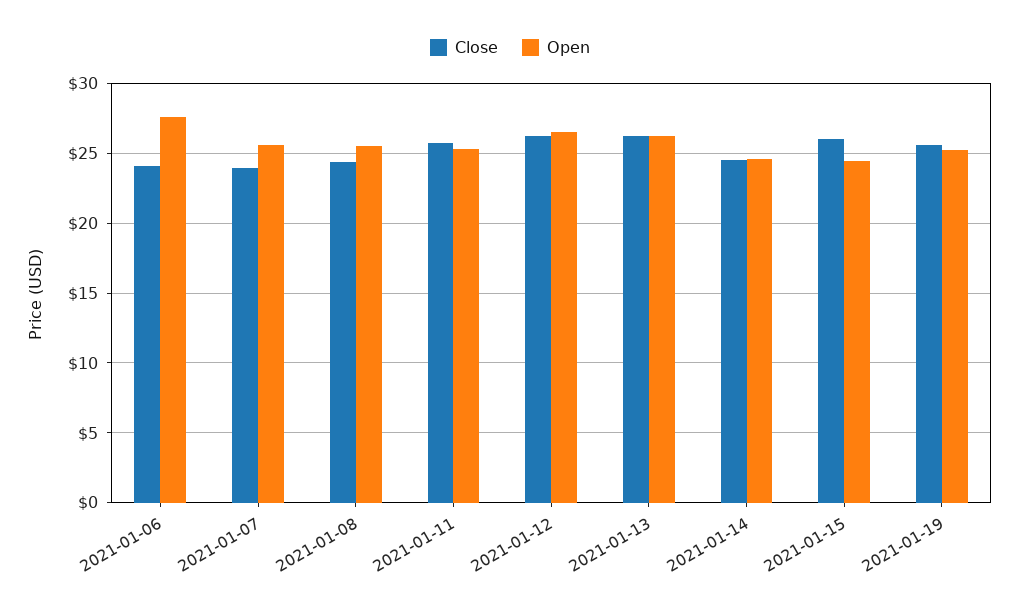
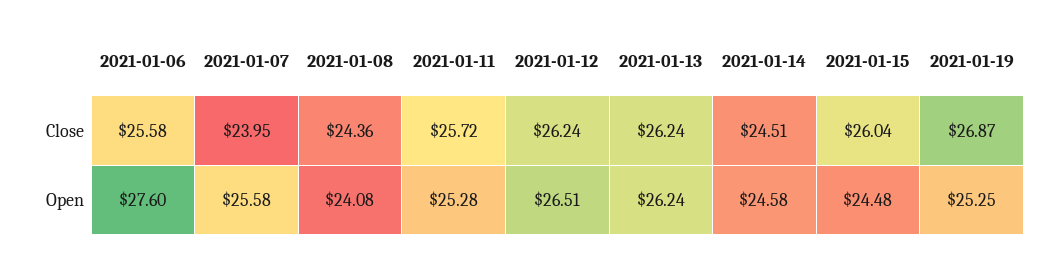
Close, 2021-01-06: 24 -> 25.58
Open, 2021-01-08: 25.5 -> 24.08
Close, 2021-01-19: 25.5 -> 26.87

